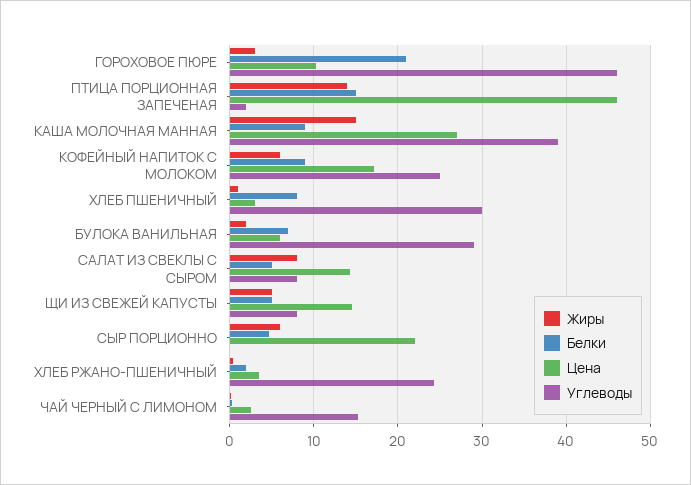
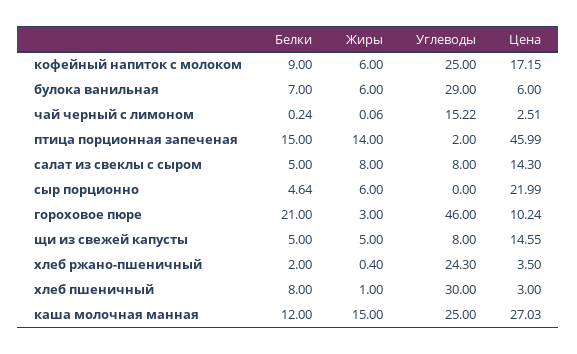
Белки, КАША МОЛОЧНАЯ МАННАЯ: 9 -> 12
Углеводы, КАША МОЛОЧНАЯ МАННАЯ: 39 -> 25
Жиры, БУЛОКА ВАНИЛЬНАЯ: 2 -> 6

